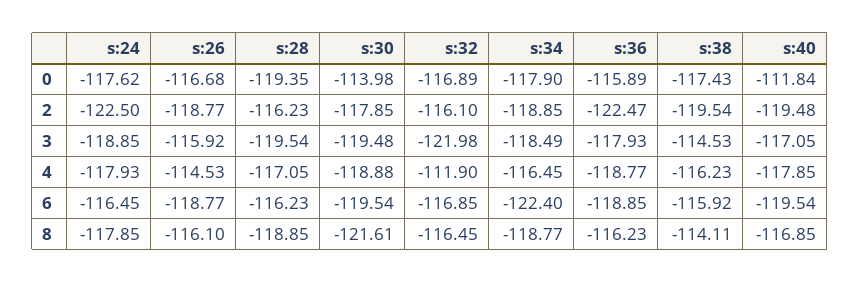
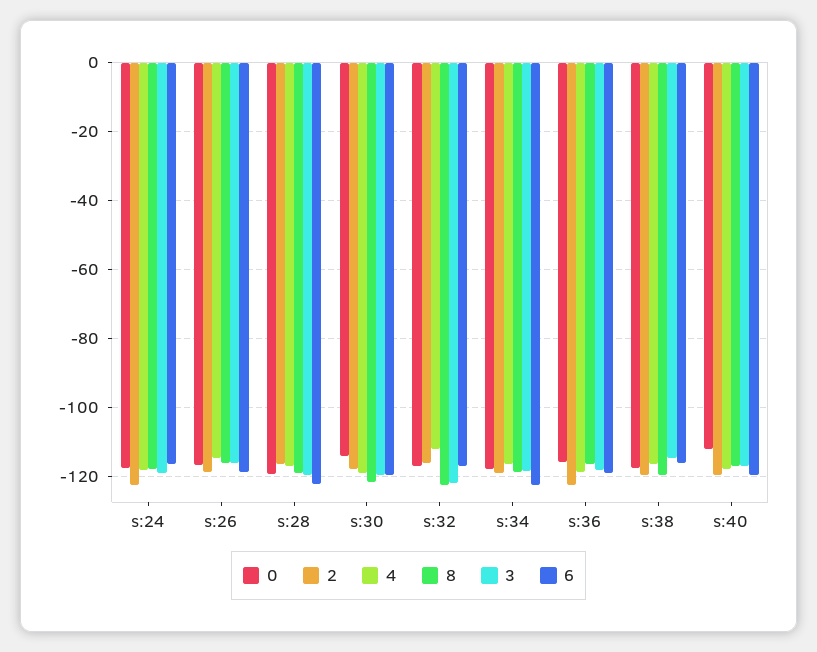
6, s:28: -116.23 -> -122
8, s:32: -116.45 -> -122
8, s:38: -114.11 -> -120

